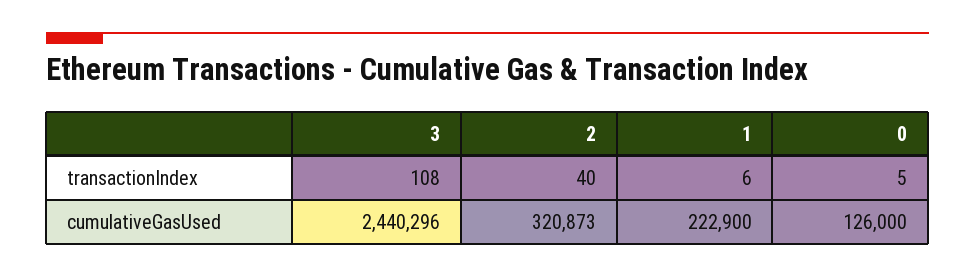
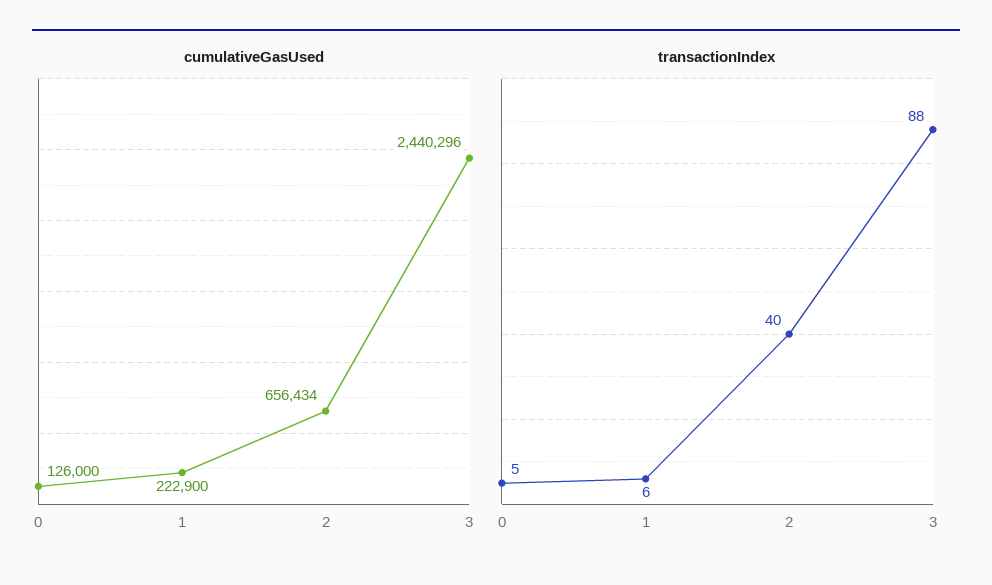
transactionIndex, 3: 108 -> 88
cumulativeGasUsed, 2: 320873 -> 656434

